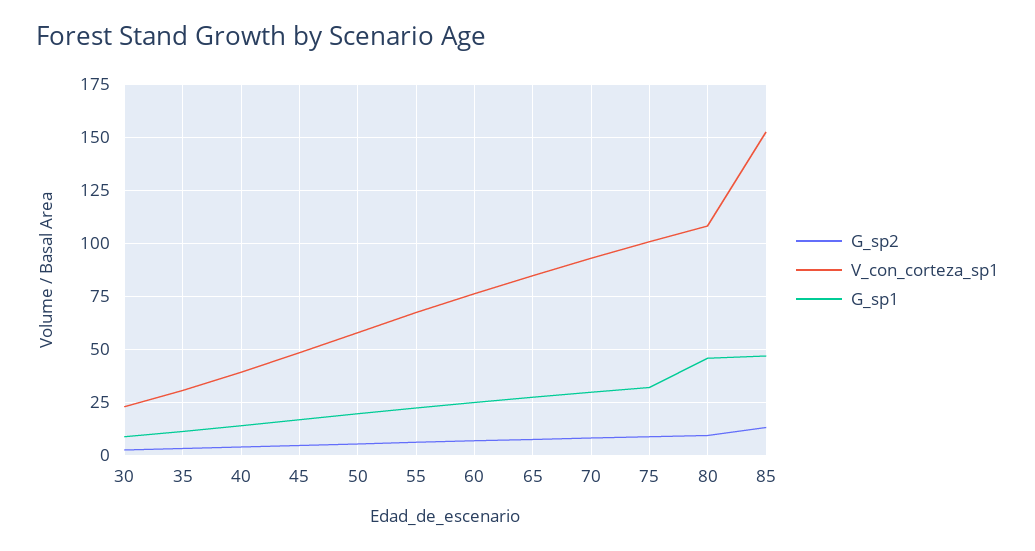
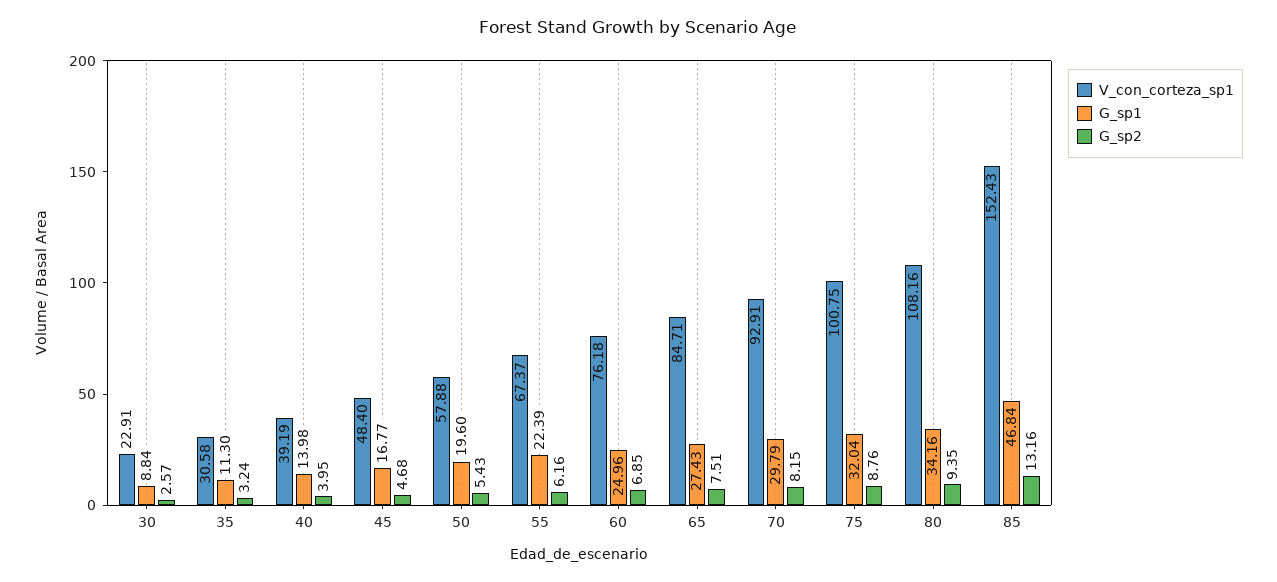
G_sp1, 80: 45 -> 34.16

